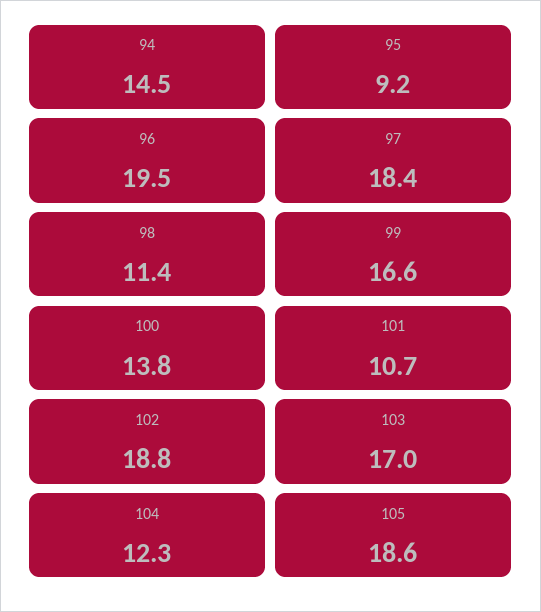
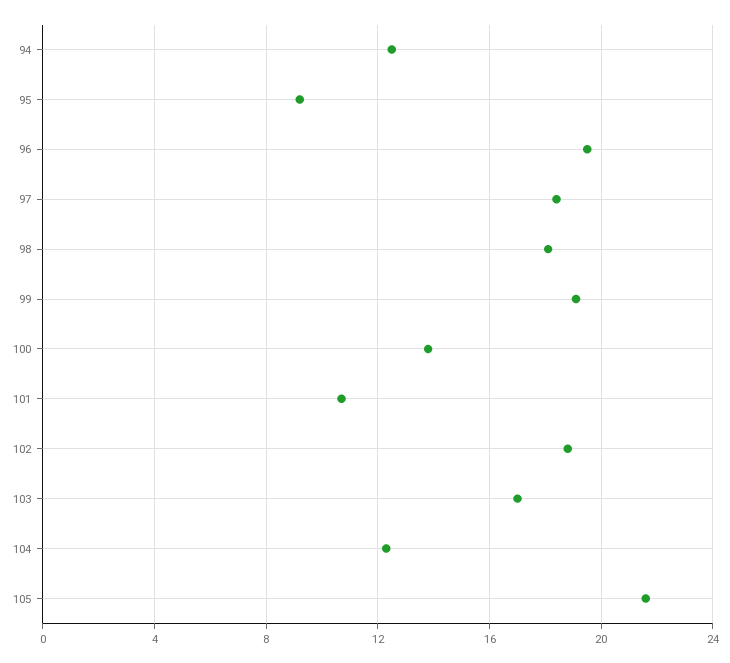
94: 14.5 -> 12.5
98: 11.4 -> 18
99: 16.6 -> 19
105: 18.6 -> 21.5

